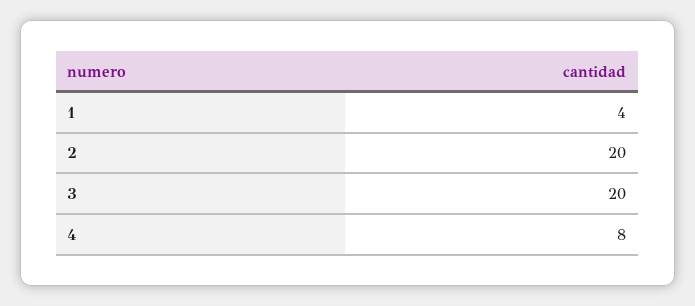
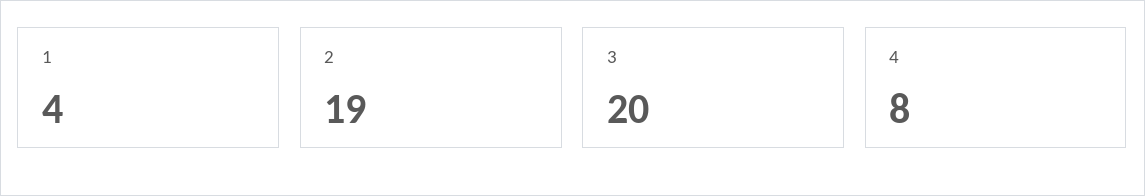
2: 20 -> 19

